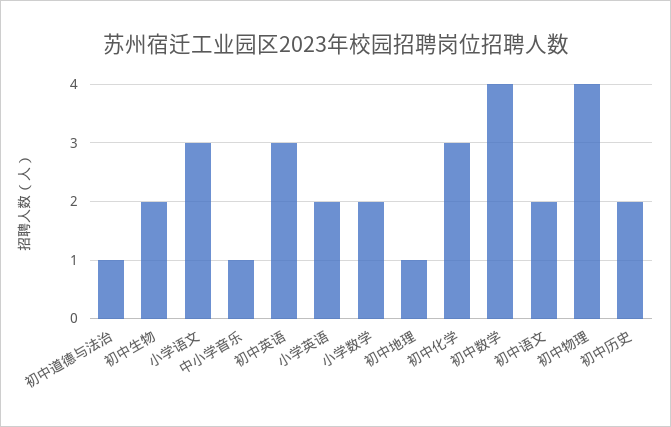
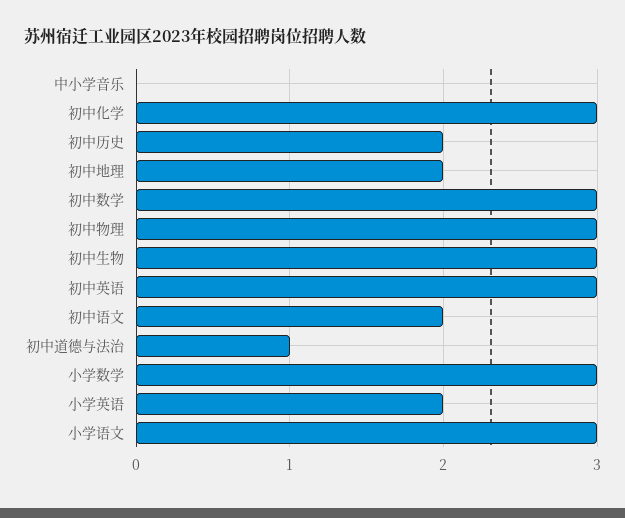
初中生物: 2 -> 3
中小学音乐: 1 -> 0
小学数学: 2 -> 3
初中地理: 1 -> 2
初中数学: 4 -> 3
初中物理: 4 -> 3

